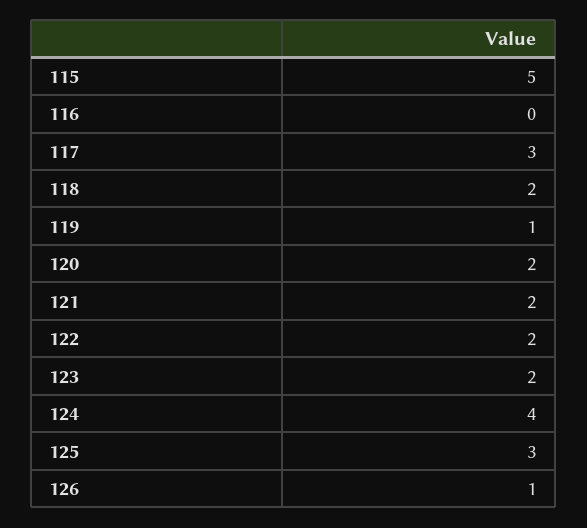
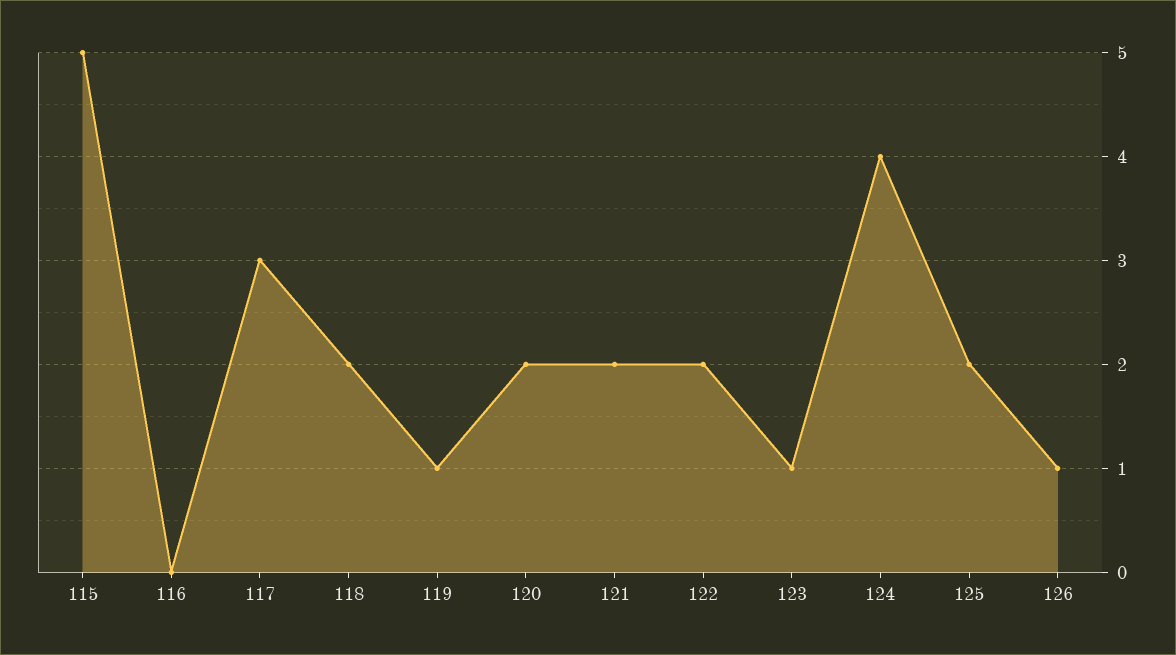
123: 2 -> 1
125: 3 -> 2

